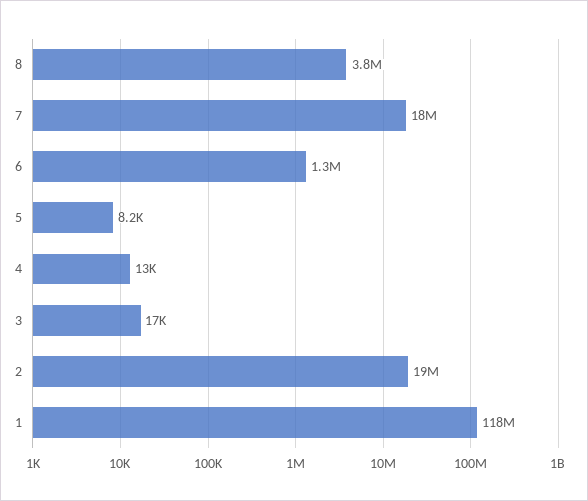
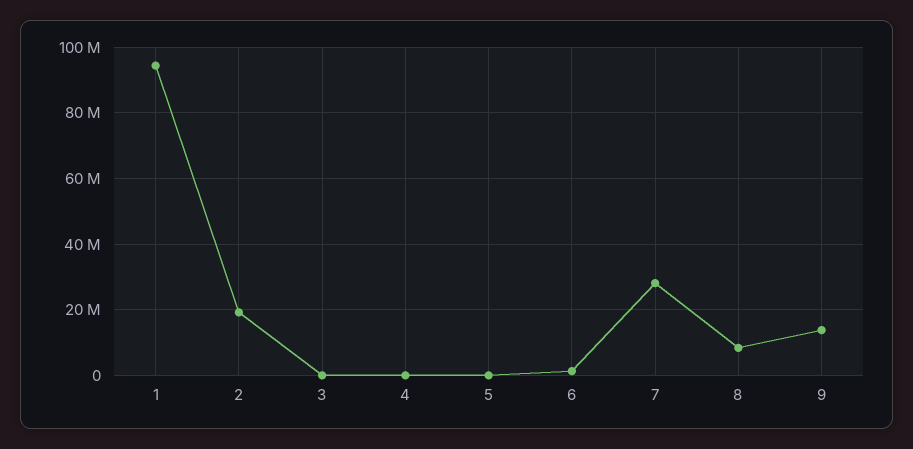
8: 3800000 -> 8000000
7: 18000000 -> 28000000
1: 118000000 -> 94000000
9: none -> 14000000

